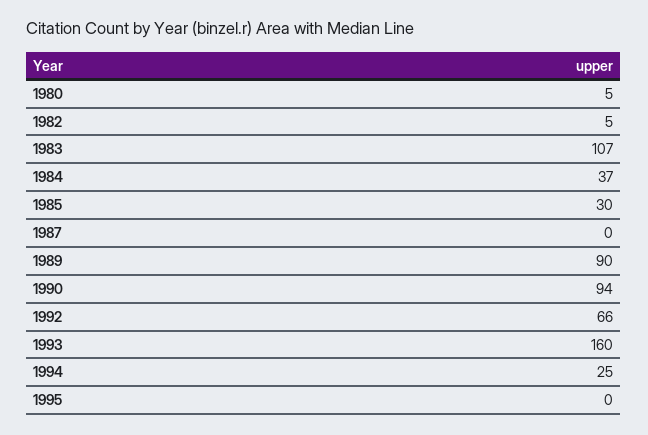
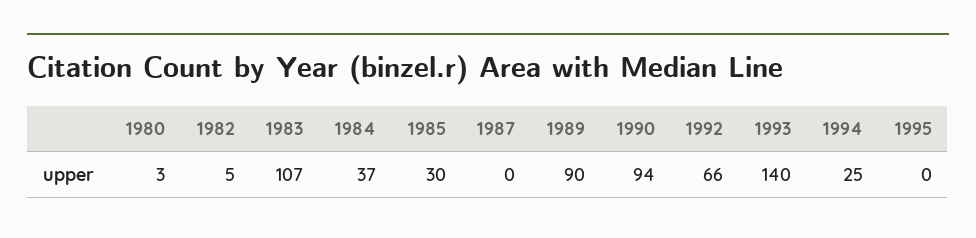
1980: 5 -> 3
1993: 160 -> 140

